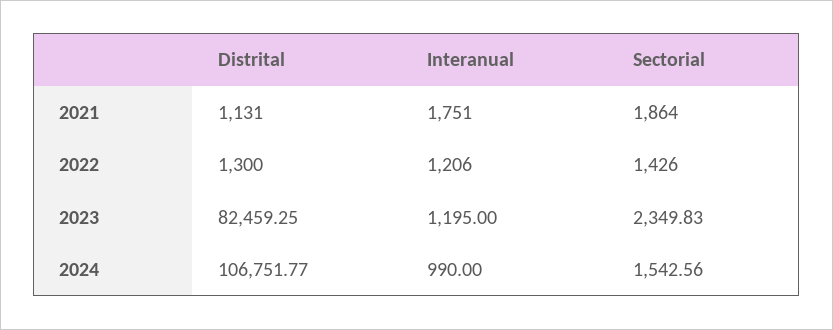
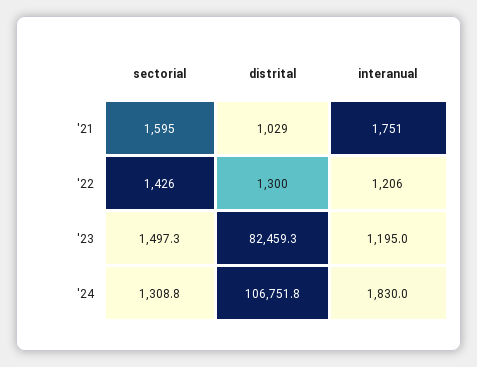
Distrital, 2021: 1131 -> 1029
Sectorial, 2021: 1864 -> 1595
Sectorial, 2023: 2349.83 -> 1497.3
Interanual, 2024: 990 -> 1830
Sectorial, 2024: 1542.56 -> 1308.8

